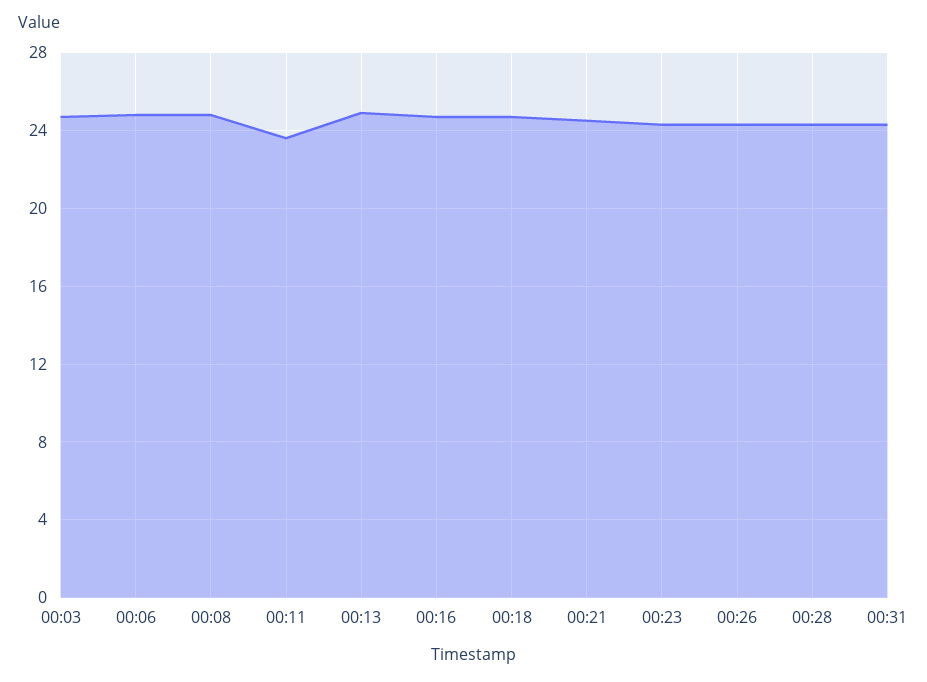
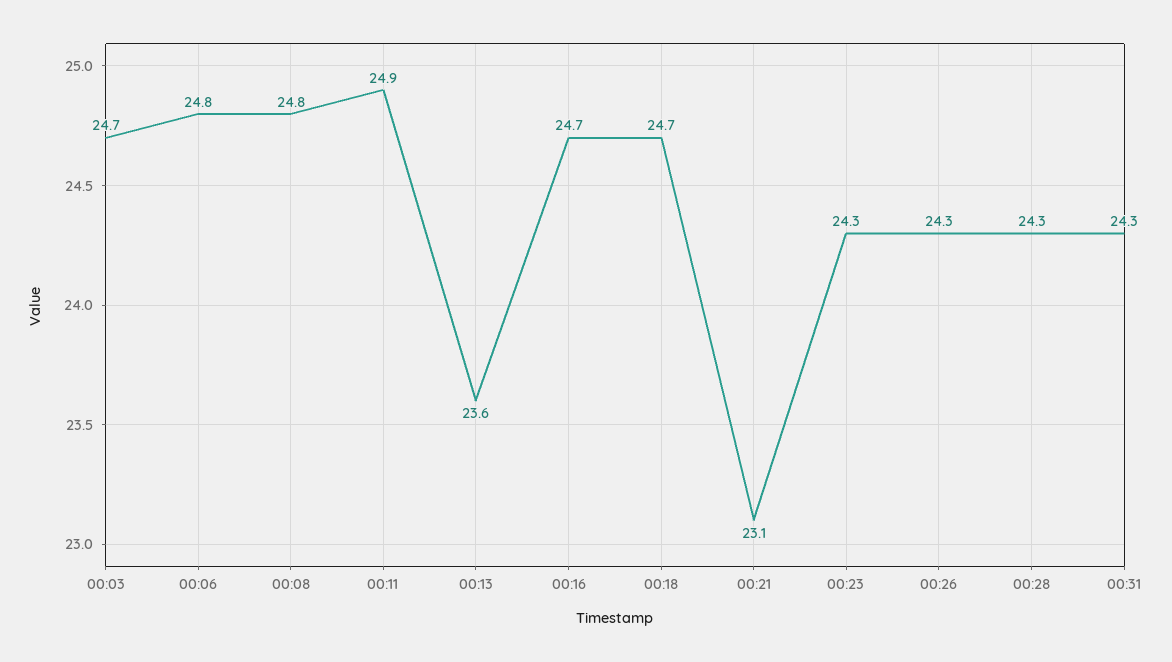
00:11: 23.5 -> 24.9
00:13: 25 -> 23.6
00:21: 24.5 -> 23.1

